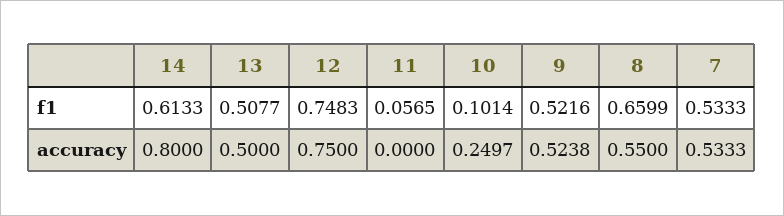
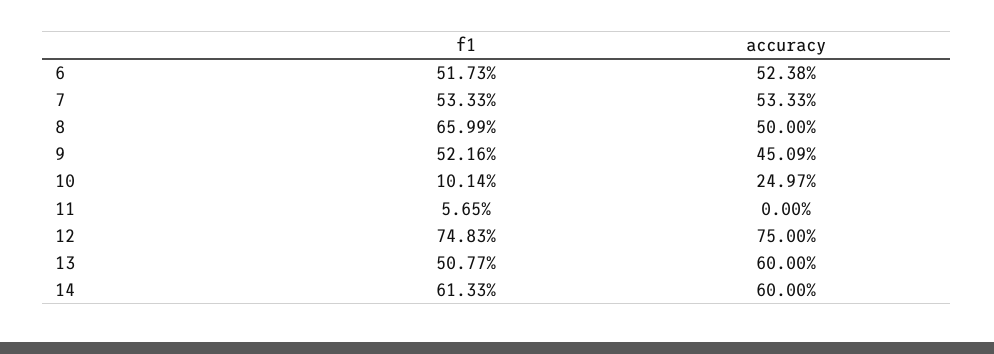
14, accuracy: 0.8 -> 0.6
13, accuracy: 0.5 -> 0.6
9, accuracy: 0.5238 -> 0.4509
8, accuracy: 0.55 -> 0.5
6, f1: none -> 0.5173
6, accuracy: none -> 0.5238

